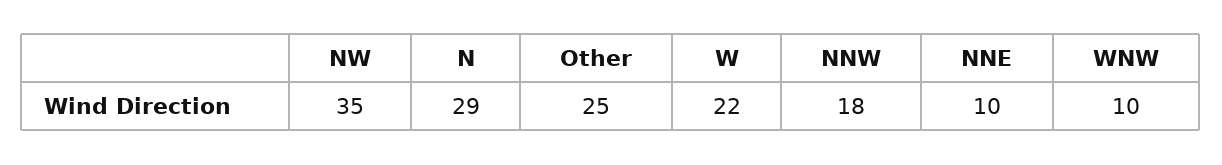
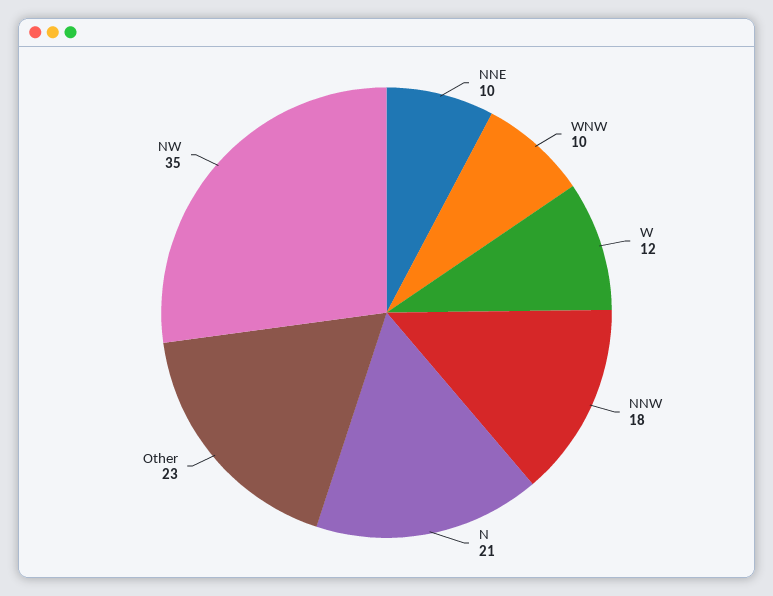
N: 29 -> 21
Other: 25 -> 23
W: 22 -> 12

